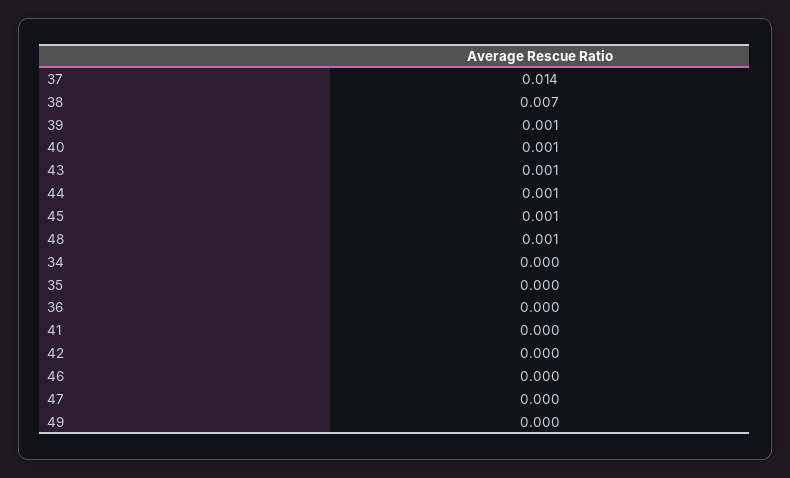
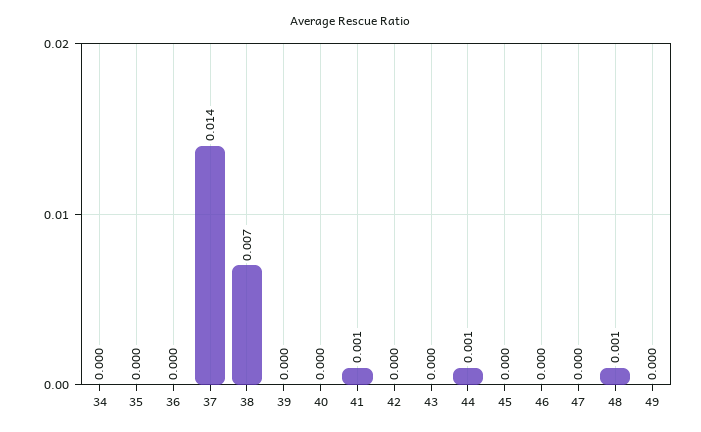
39: 0.001 -> 0
40: 0.001 -> 0
43: 0.001 -> 0
45: 0.001 -> 0
41: 0 -> 0.001

